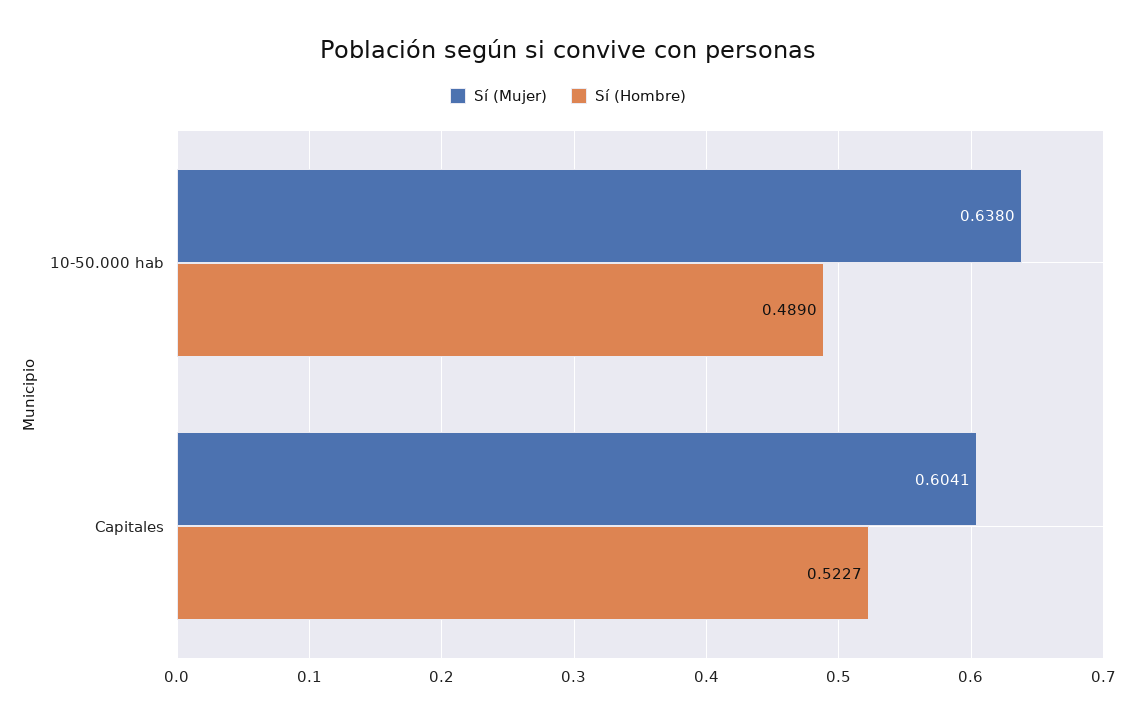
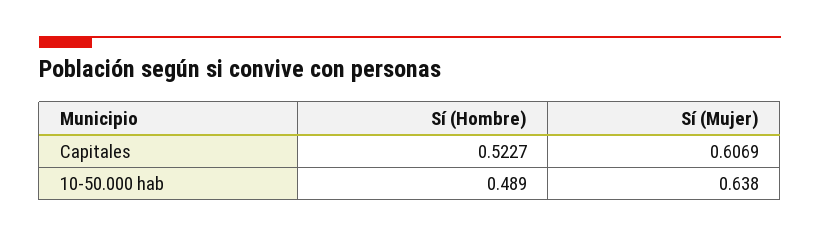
Sí (Mujer), Capitales: 0.6041 -> 0.6069

